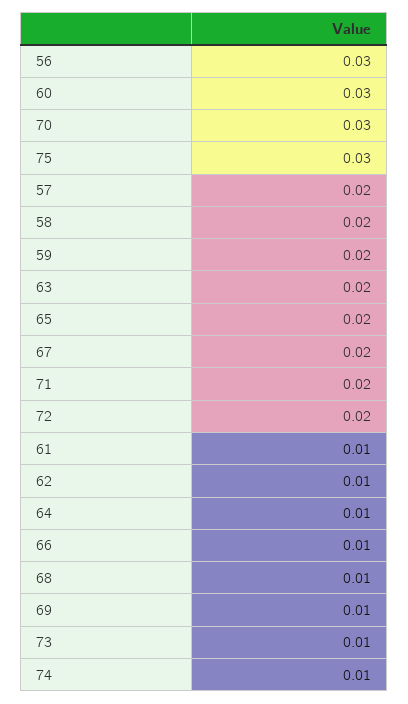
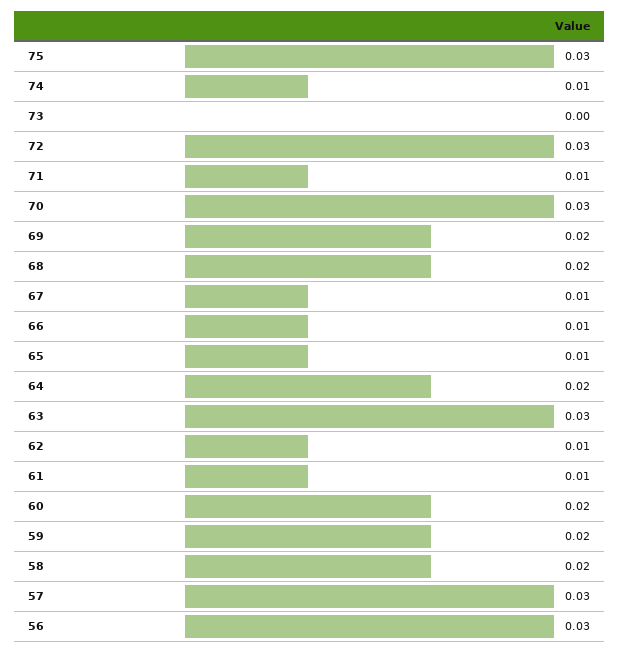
60: 0.03 -> 0.02
57: 0.02 -> 0.03
63: 0.02 -> 0.03
65: 0.02 -> 0.01
67: 0.02 -> 0.01
71: 0.02 -> 0.01
72: 0.02 -> 0.03
64: 0.01 -> 0.02
68: 0.01 -> 0.02
69: 0.01 -> 0.02
73: 0.01 -> 0

